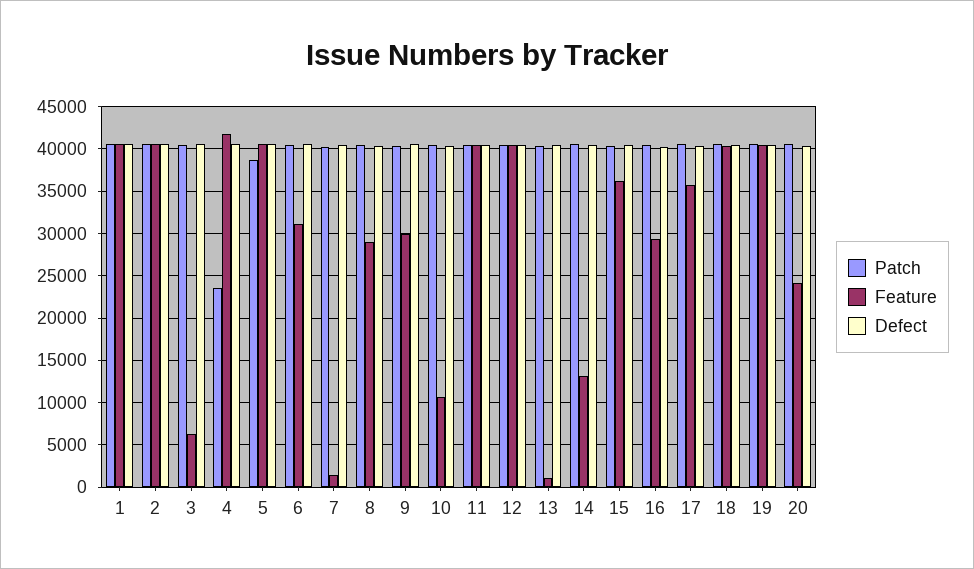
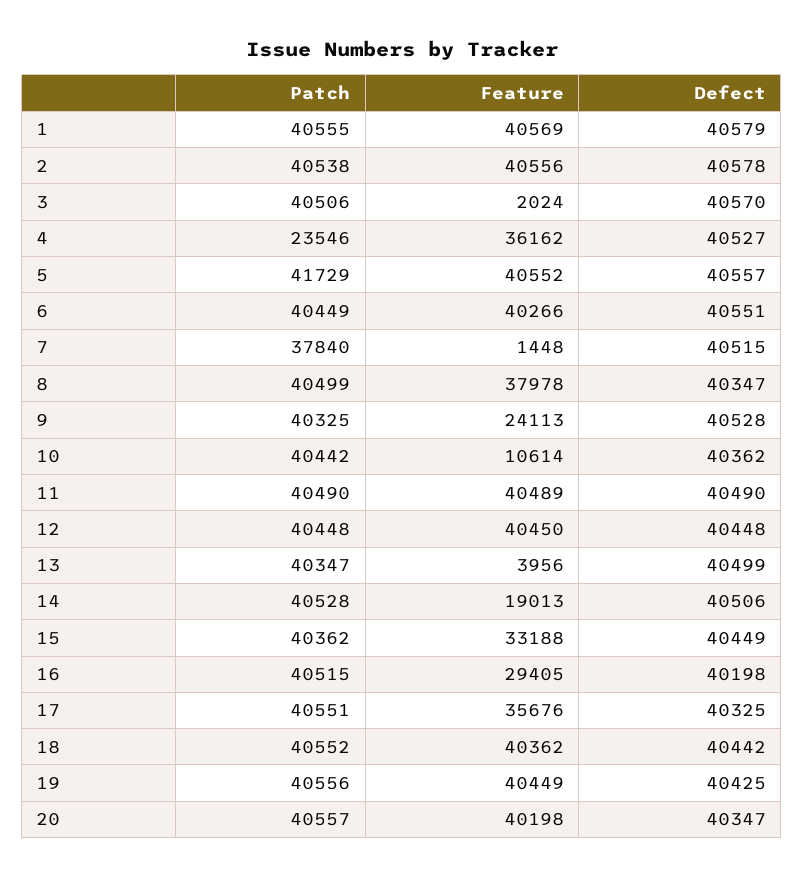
Feature, 3: 6000 -> 2024
Feature, 4: 42000 -> 36162
Patch, 5: 39000 -> 41729
Feature, 6: 31000 -> 40266
Patch, 7: 40000 -> 37840
Feature, 8: 29000 -> 37978
Feature, 9: 30000 -> 24113
Feature, 13: 1000 -> 3956
Feature, 14: 13000 -> 19013
Feature, 15: 36000 -> 33188
Feature, 20: 24000 -> 40198

